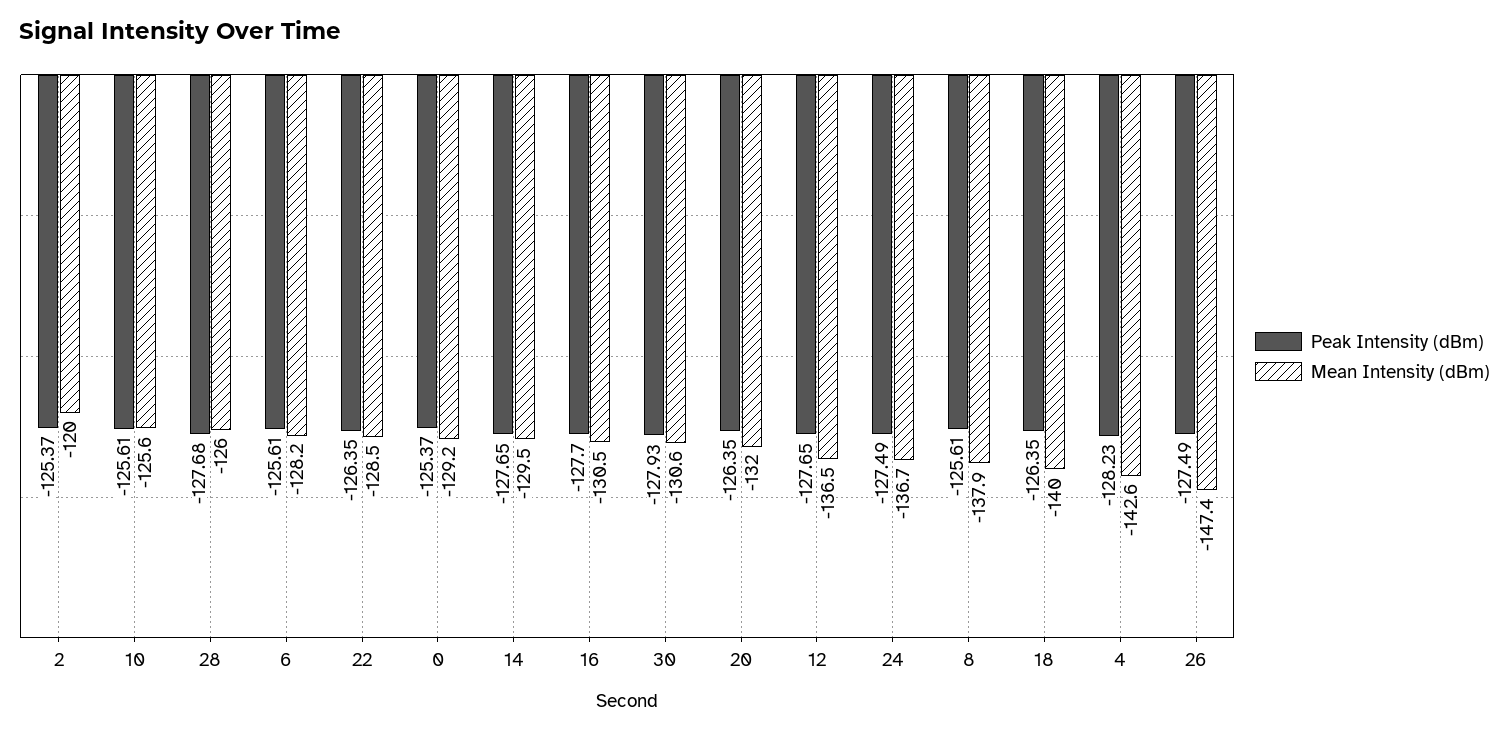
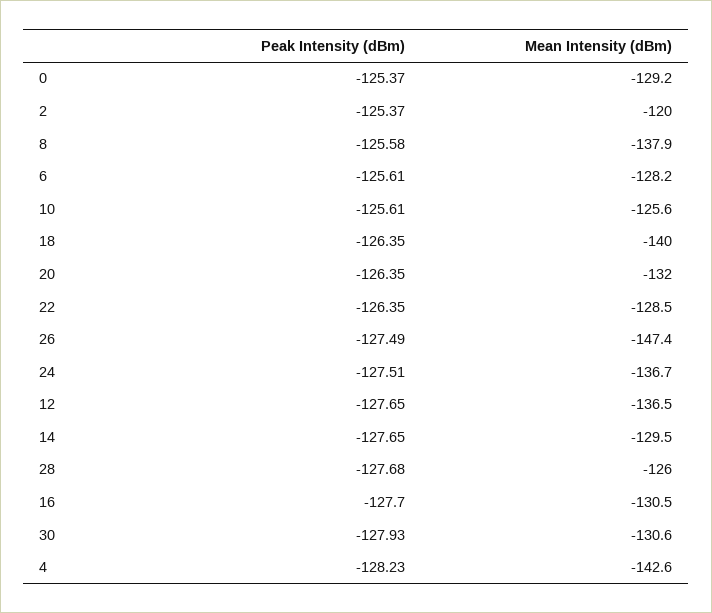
Peak Intensity (dBm), 24: -127.49 -> -127.51
Peak Intensity (dBm), 8: -125.61 -> -125.58

